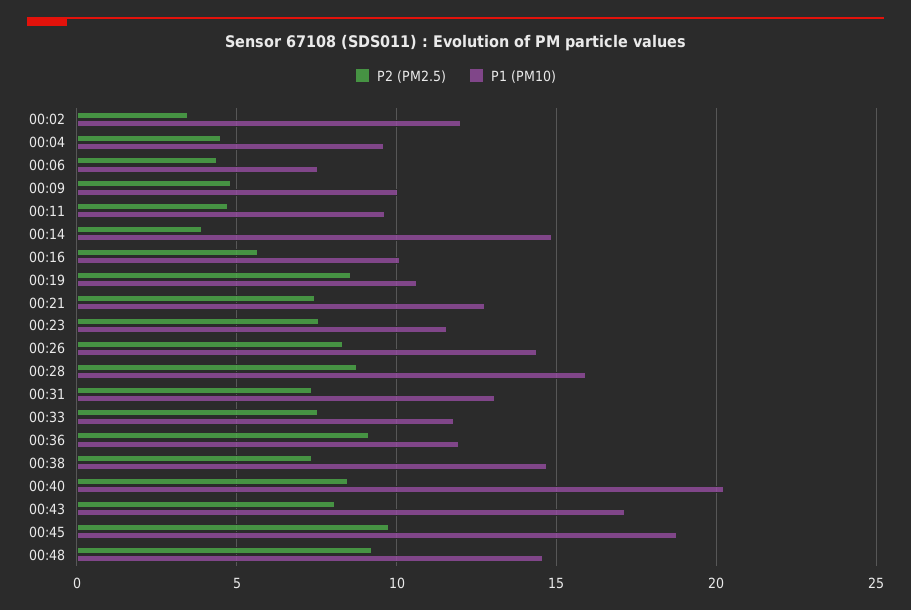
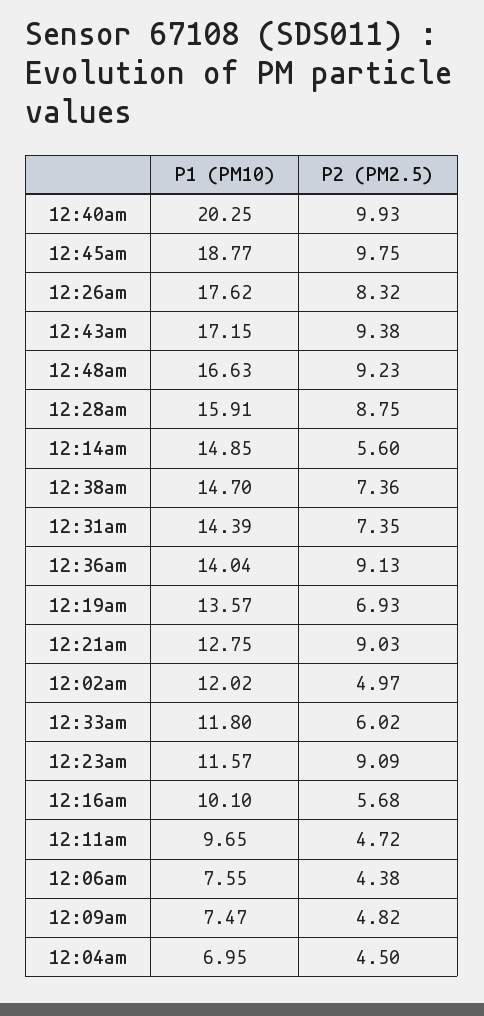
P2 (PM2.5), 00:02: 3.5 -> 4.97
P1 (PM10), 00:04: 9.5 -> 6.95
P1 (PM10), 00:09: 10 -> 7.47
P2 (PM2.5), 00:14: 4 -> 5.6
P2 (PM2.5), 00:19: 8.5 -> 6.93
P1 (PM10), 00:19: 10.5 -> 13.57
P2 (PM2.5), 00:21: 7.5 -> 9.03
P2 (PM2.5), 00:23: 7.5 -> 9.09
P1 (PM10), 00:26: 14.5 -> 17.62
P1 (PM10), 00:31: 13 -> 14.39
P2 (PM2.5), 00:33: 7.5 -> 6.02
P1 (PM10), 00:36: 12 -> 14.04
P2 (PM2.5), 00:40: 8.5 -> 9.93
P2 (PM2.5), 00:43: 8 -> 9.38
P1 (PM10), 00:48: 14.5 -> 16.63

